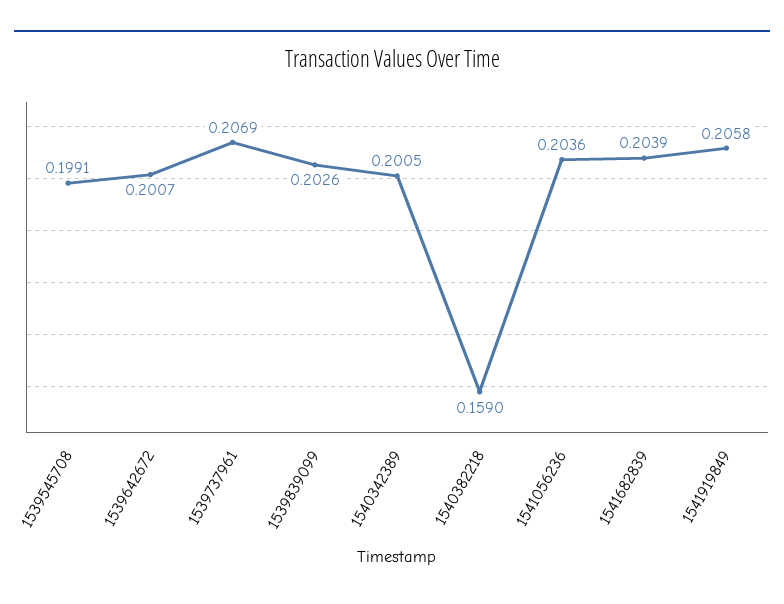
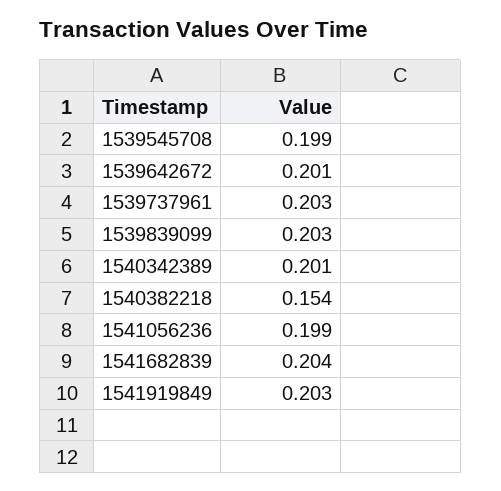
1539737961: 0.2069 -> 0.203
1540382218: 0.159 -> 0.154
1541056236: 0.2036 -> 0.199
1541919849: 0.2058 -> 0.203

